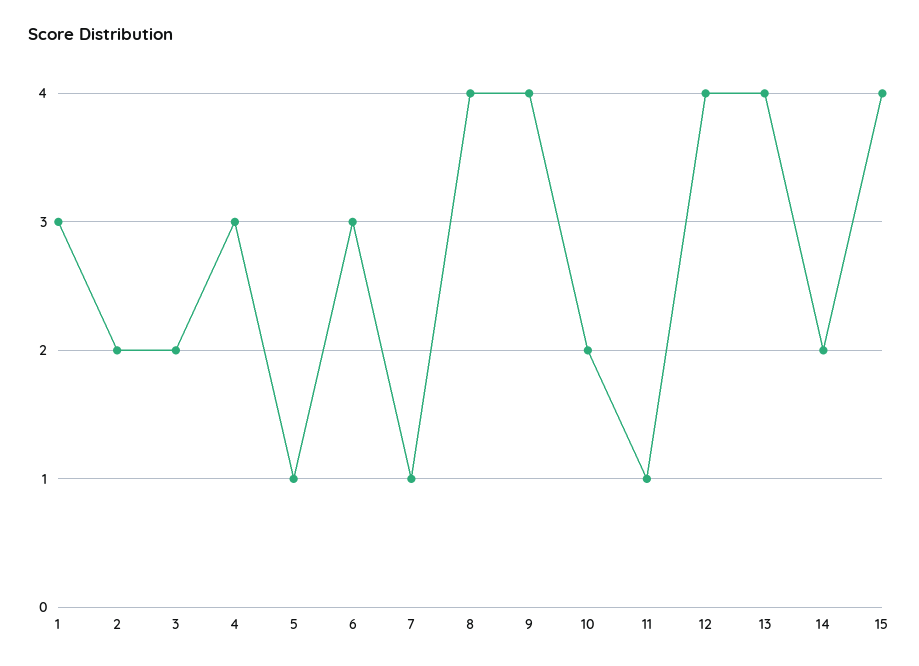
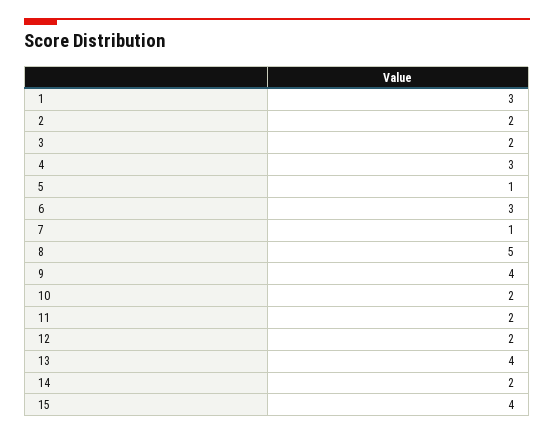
8: 4 -> 5
11: 1 -> 2
12: 4 -> 2

